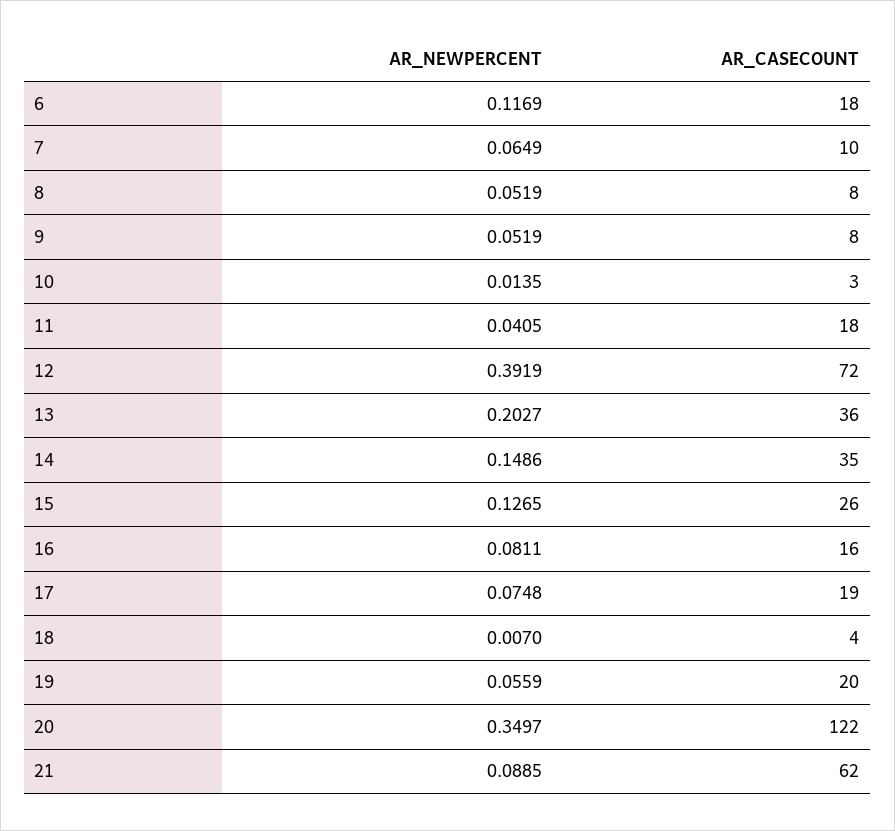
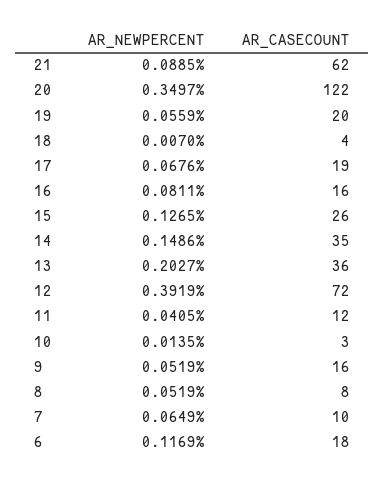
AR_CASECOUNT, 9: 8 -> 16
AR_CASECOUNT, 11: 18 -> 12
AR_NEWPERCENT, 17: 0.0748 -> 0.0676

